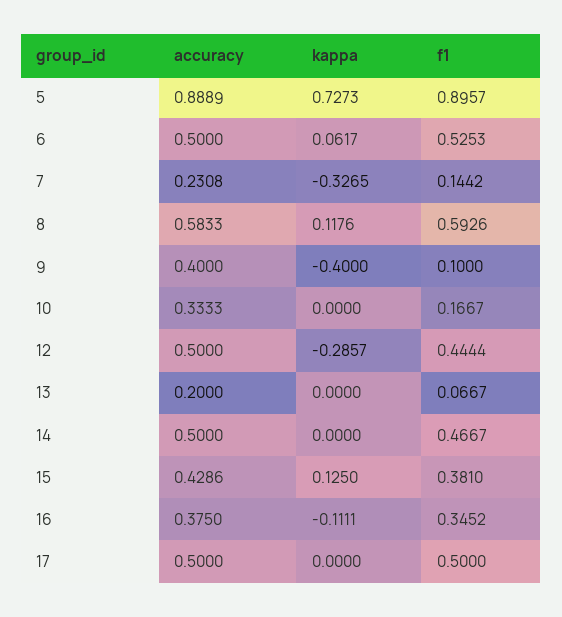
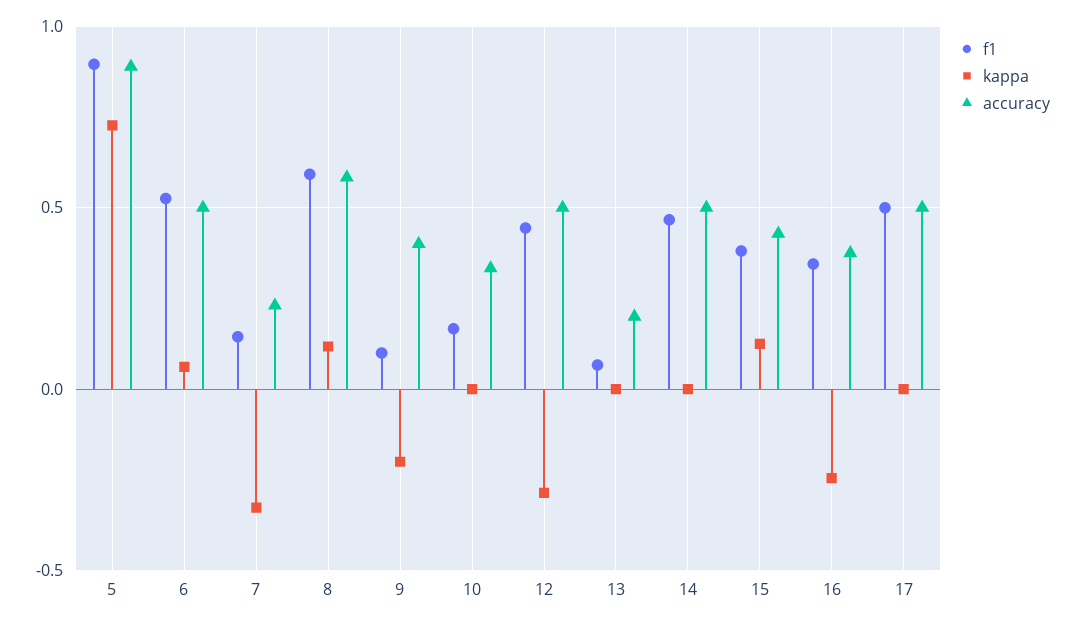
kappa, 9: -0.4 -> -0.2
kappa, 16: -0.1111 -> -0.25

